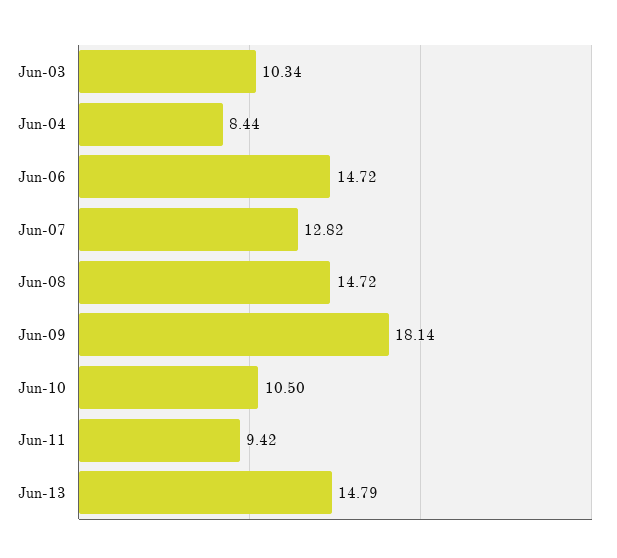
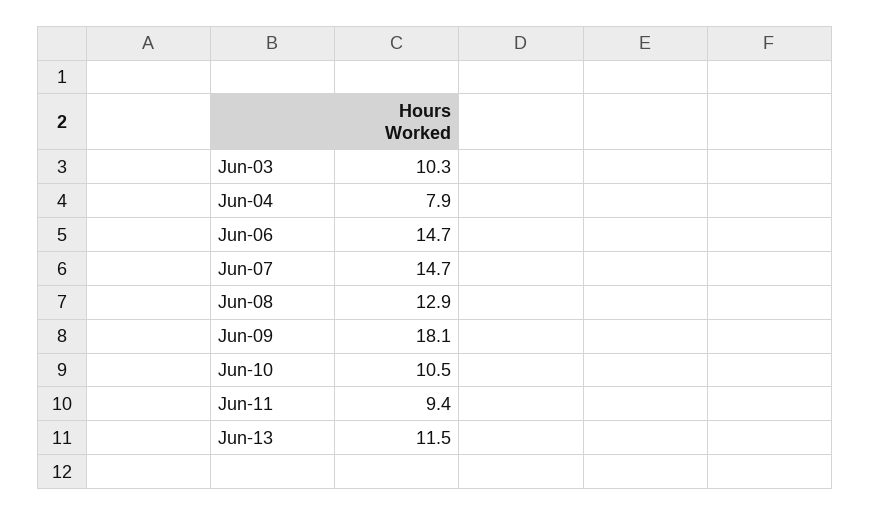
Jun-04: 8.44 -> 7.9
Jun-07: 12.82 -> 14.7
Jun-08: 14.72 -> 12.9
Jun-13: 14.79 -> 11.5

